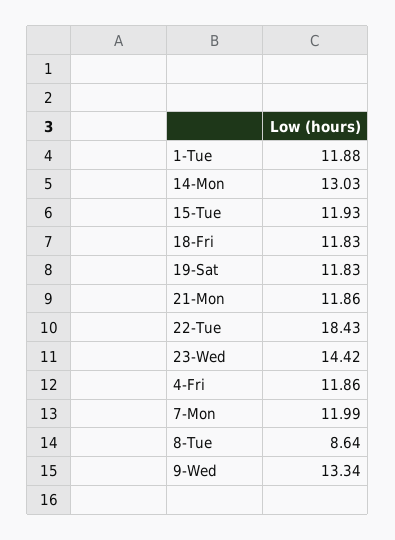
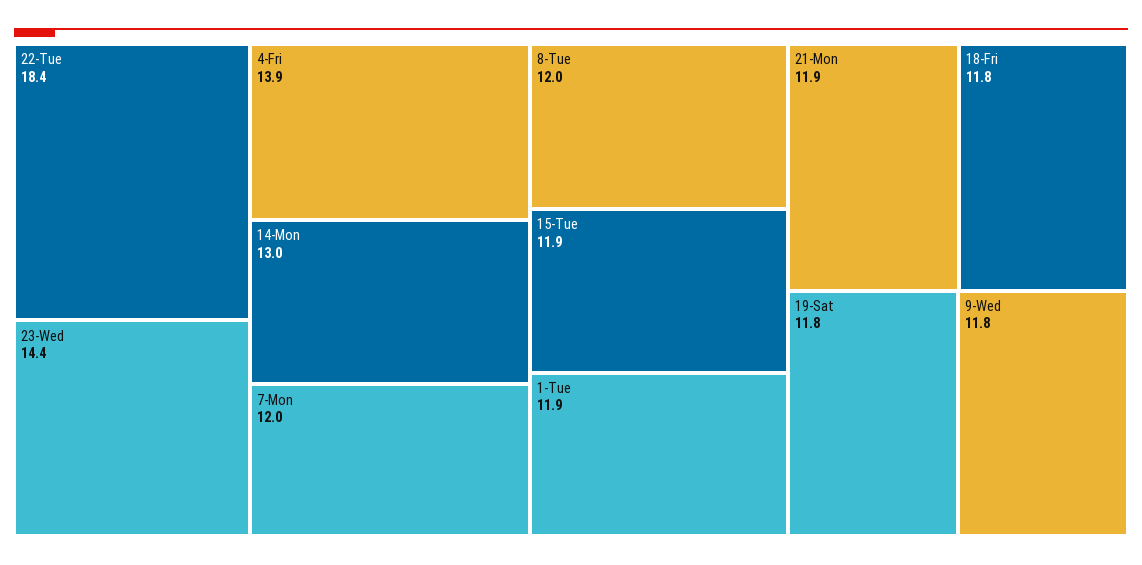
4-Fri: 11.86 -> 13.9
8-Tue: 8.64 -> 12
9-Wed: 13.34 -> 11.8

